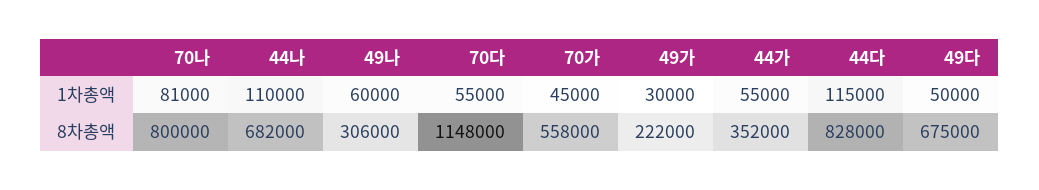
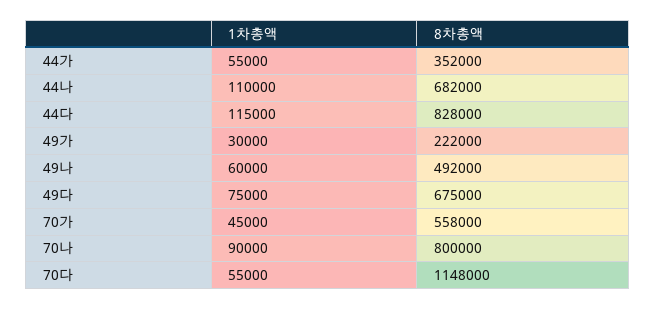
70나, 1차총액: 81000 -> 90000
49다, 1차총액: 50000 -> 75000
49나, 8차총액: 306000 -> 492000

